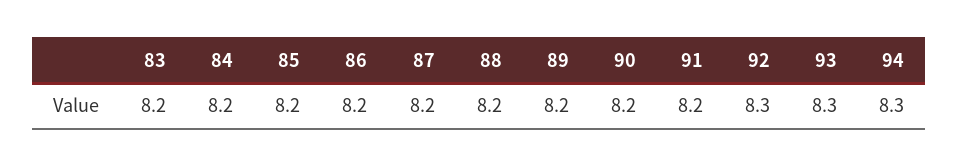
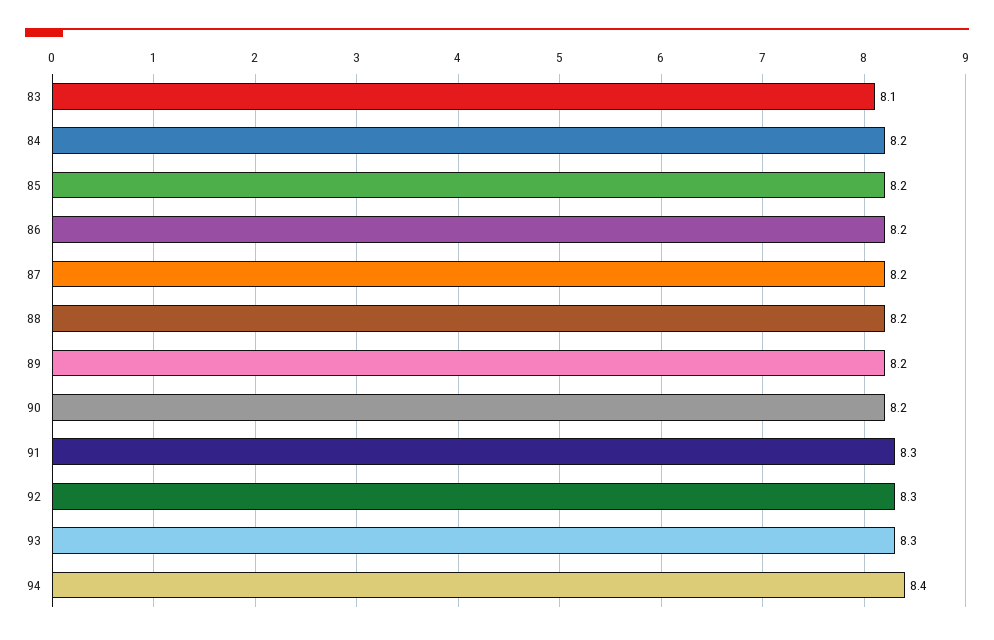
83: 8.2 -> 8.1
91: 8.2 -> 8.3
94: 8.3 -> 8.4

